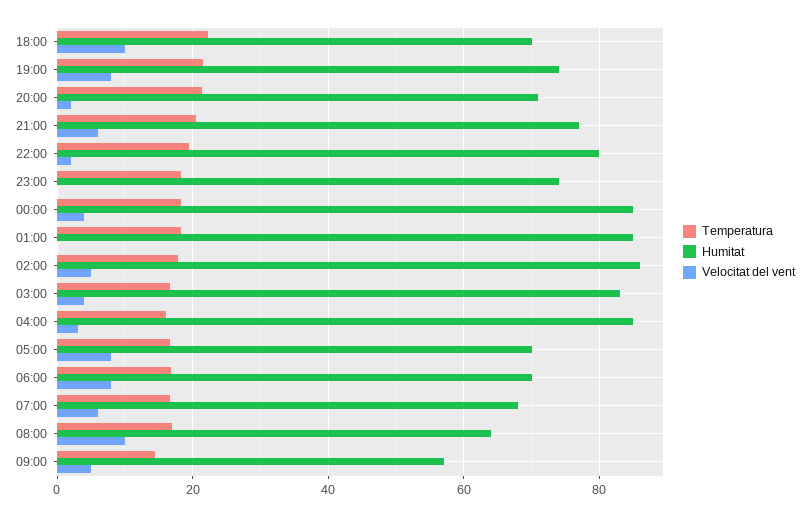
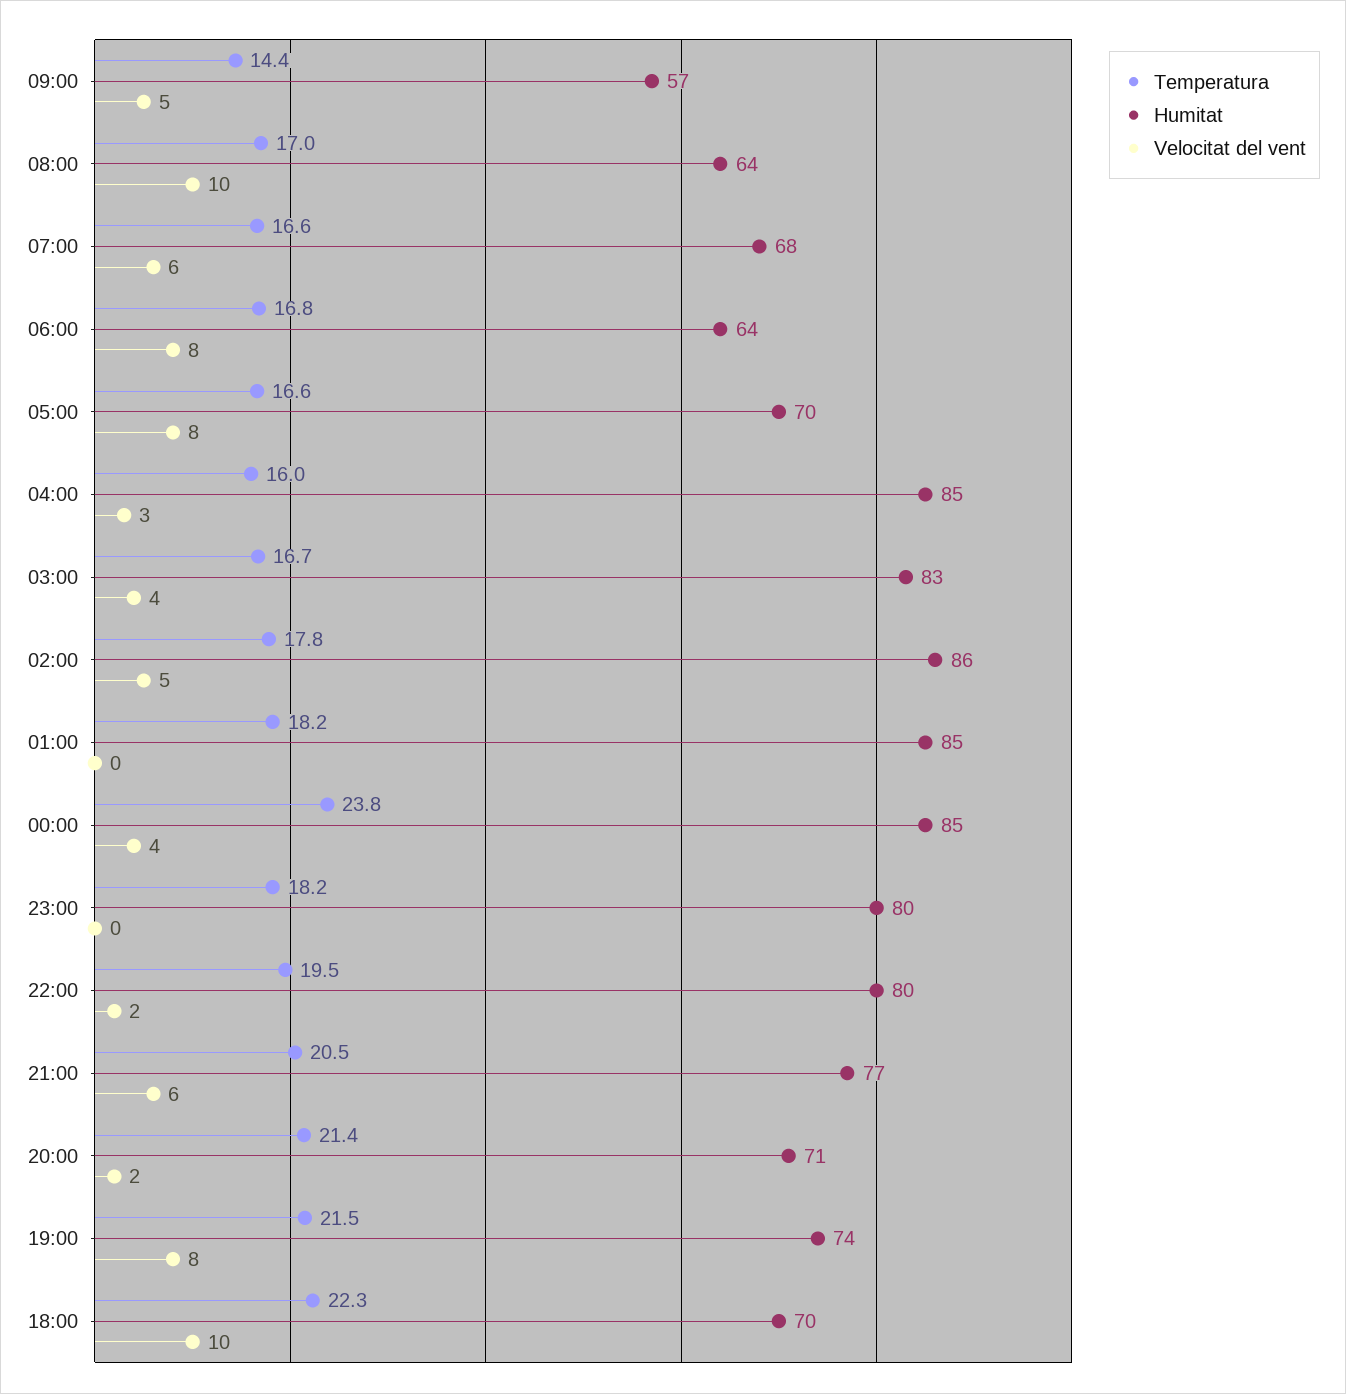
Humitat, 23:00: 74 -> 80
Temperatura, 00:00: 18 -> 23.8
Humitat, 06:00: 70 -> 64

